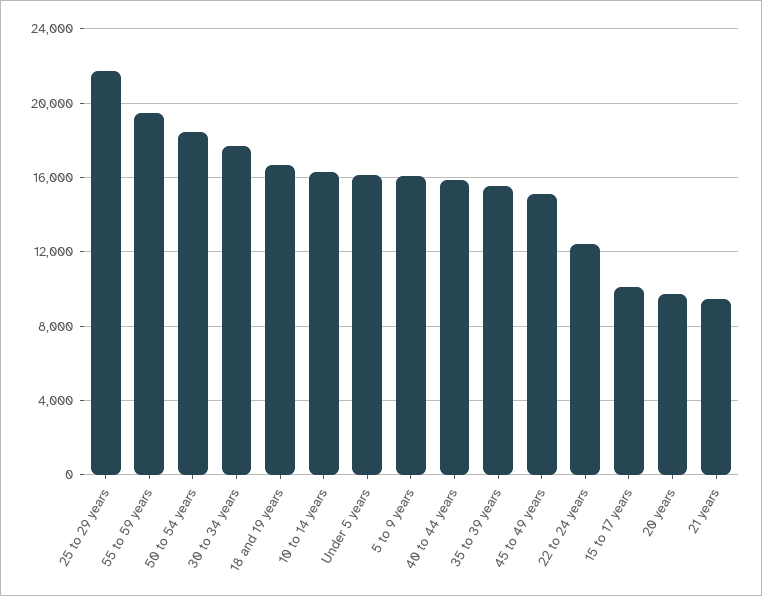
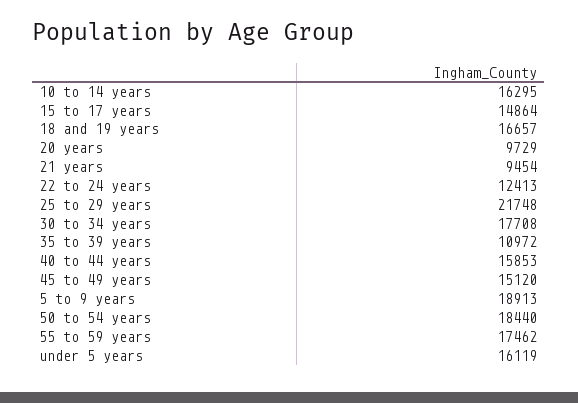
55 to 59 years: 19500 -> 17462
5 to 9 years: 16000 -> 18913
35 to 39 years: 15500 -> 10972
15 to 17 years: 10000 -> 14864

